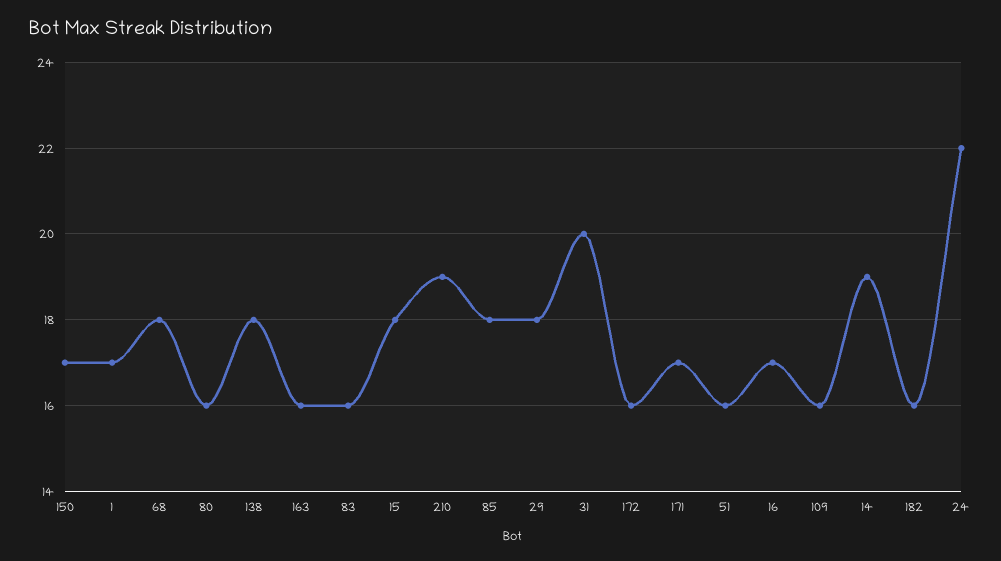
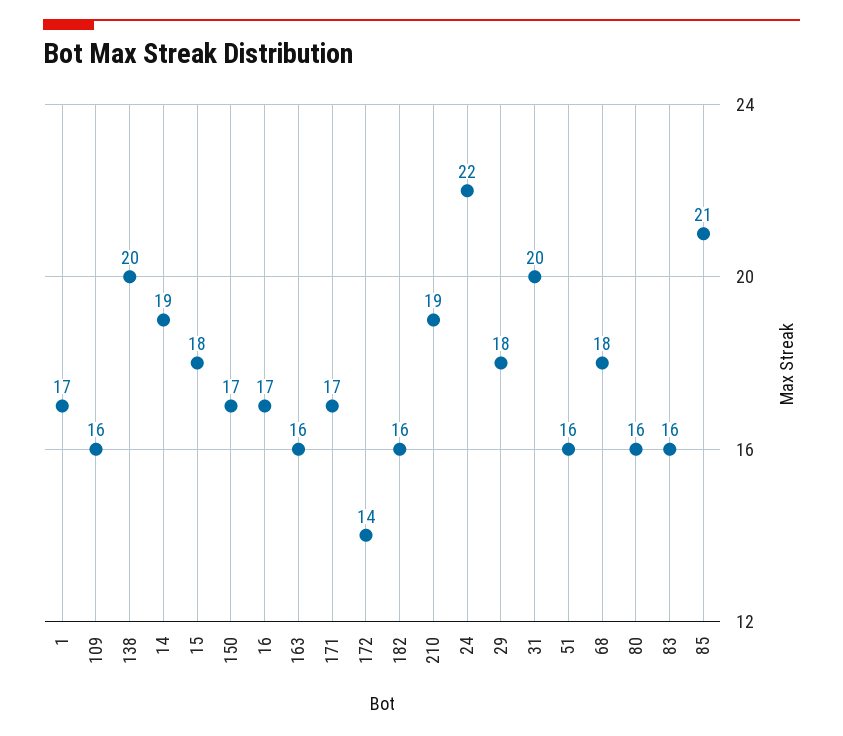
138: 18 -> 20
85: 18 -> 21
172: 16 -> 14

